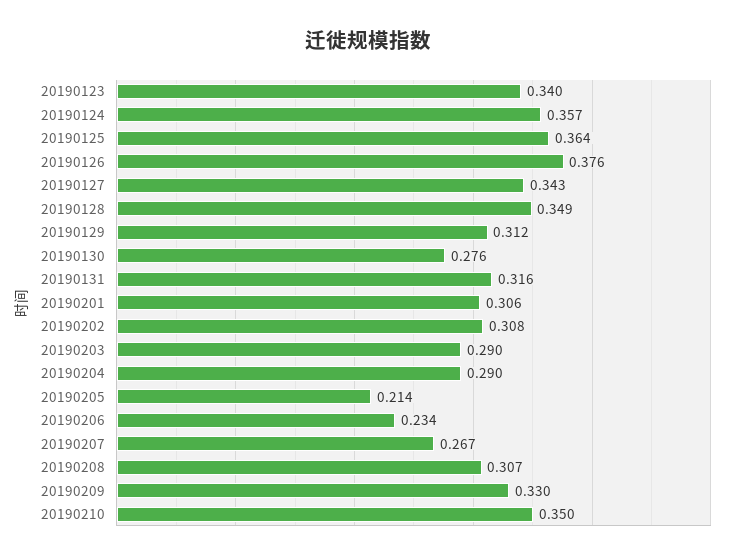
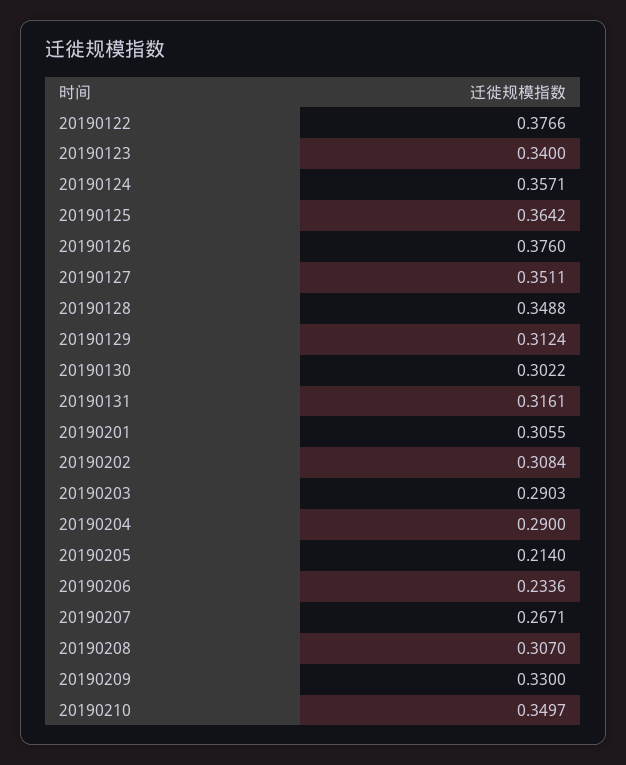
20190127: 0.343 -> 0.3511
20190130: 0.276 -> 0.3022
20190122: none -> 0.3766

